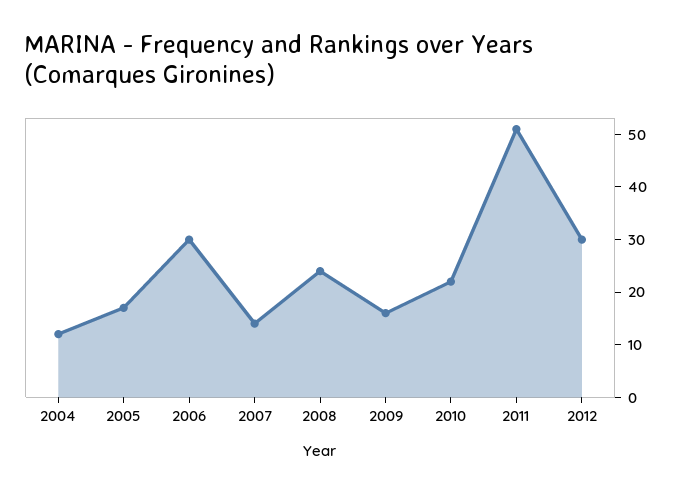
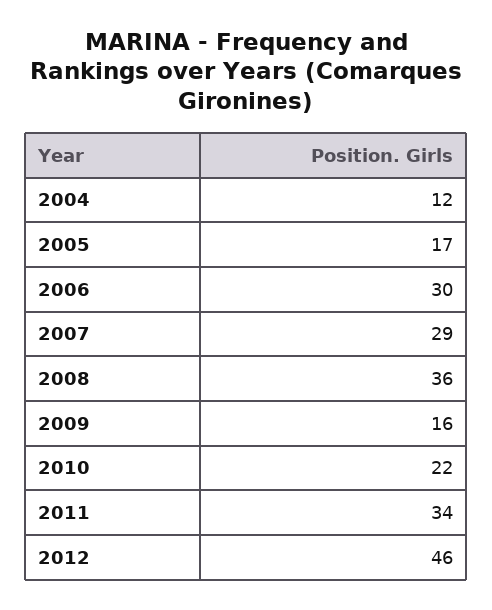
2007: 15 -> 29
2008: 25 -> 36
2011: 50 -> 34
2012: 30 -> 46

